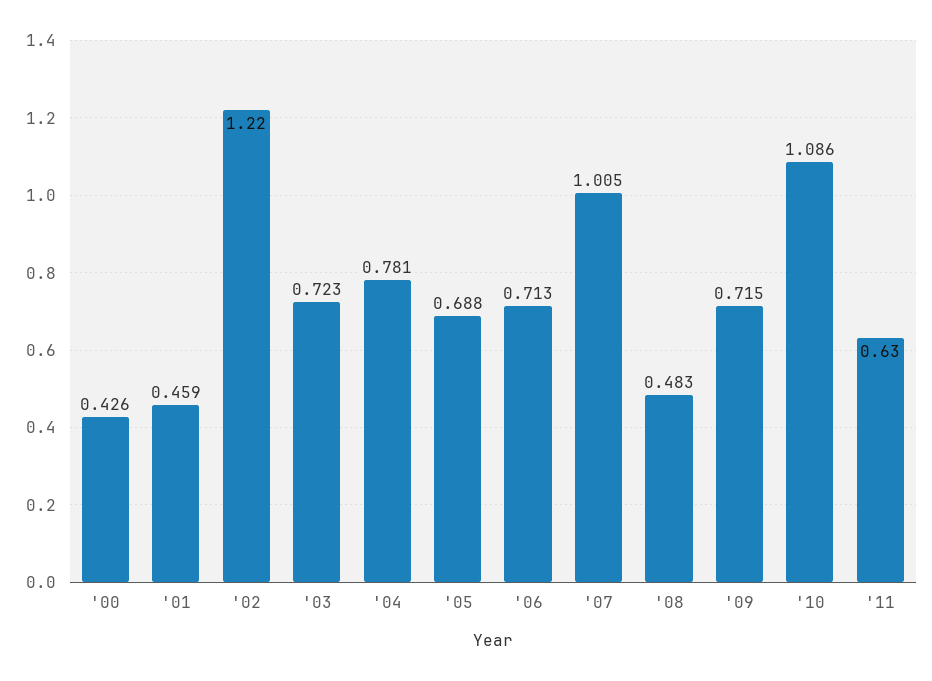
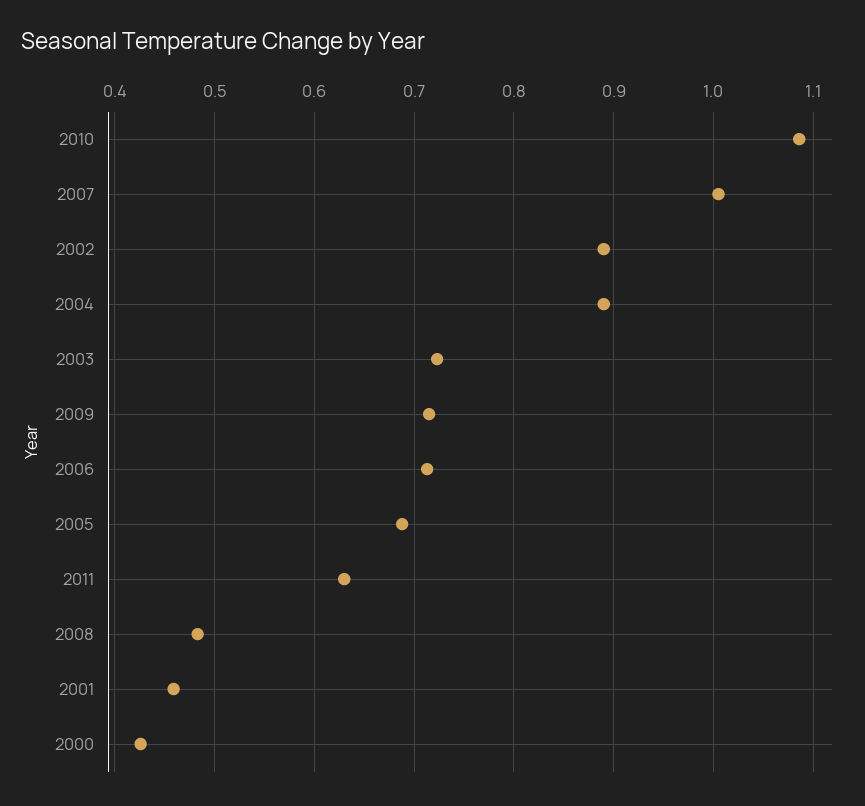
'02: 1.22 -> 0.89
'04: 0.781 -> 0.89

